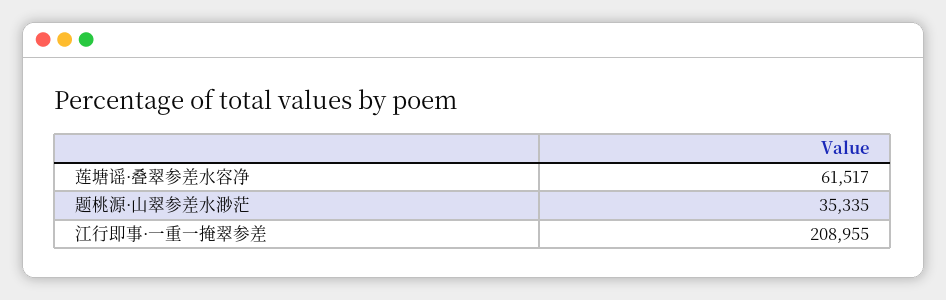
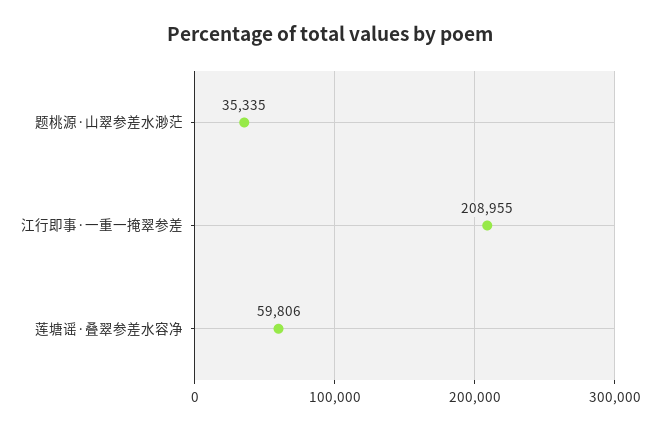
莲塘谣·叠翠参差水容净: 61517 -> 59806

